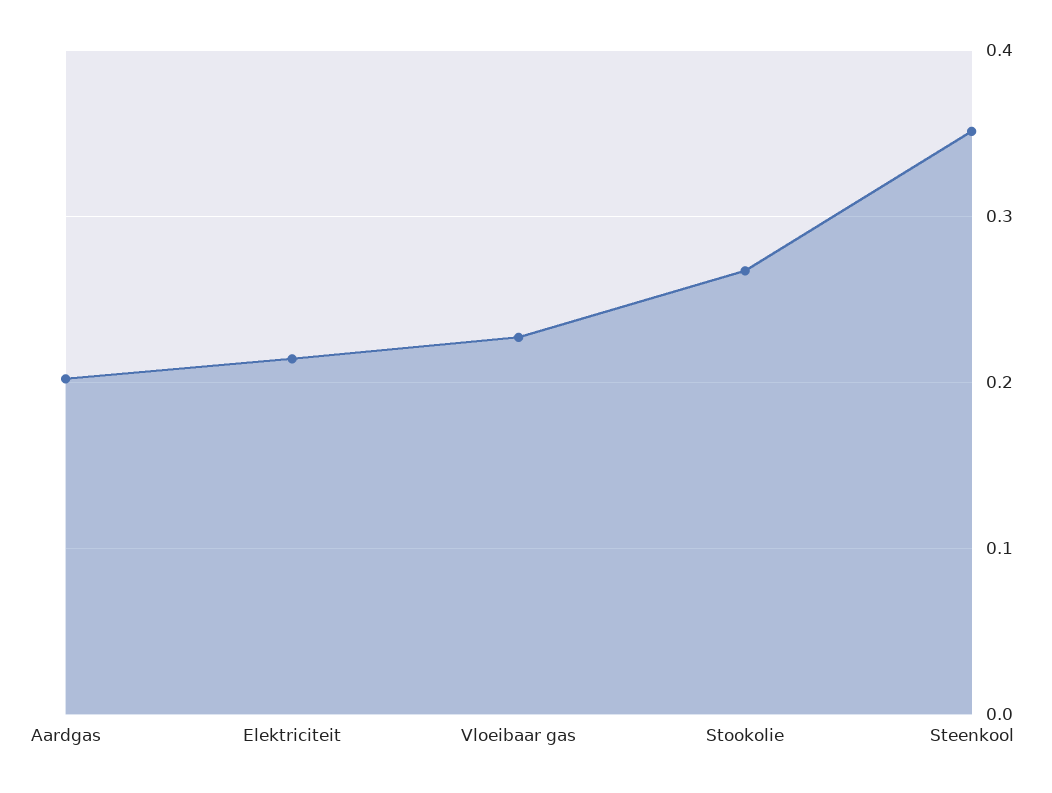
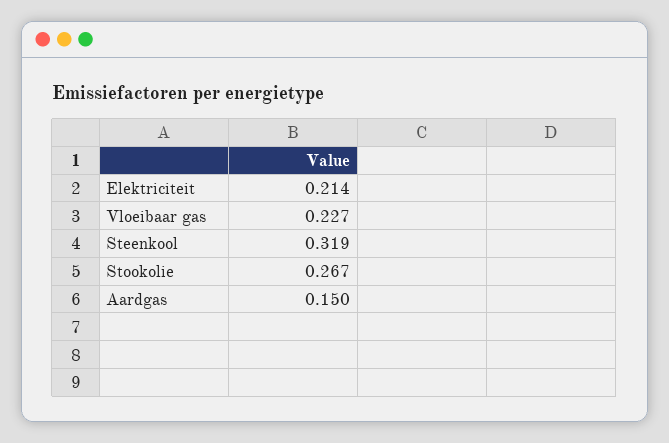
Aardgas: 0.2 -> 0.15
Steenkool: 0.35 -> 0.319

